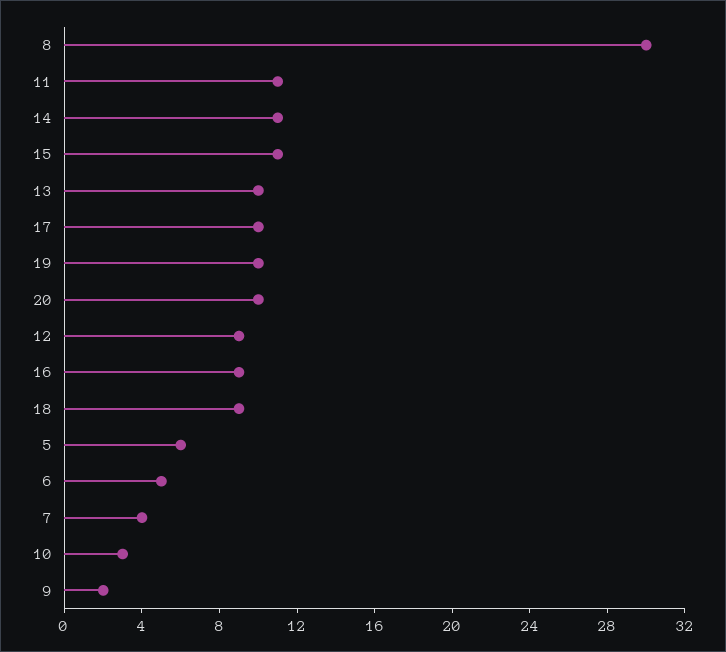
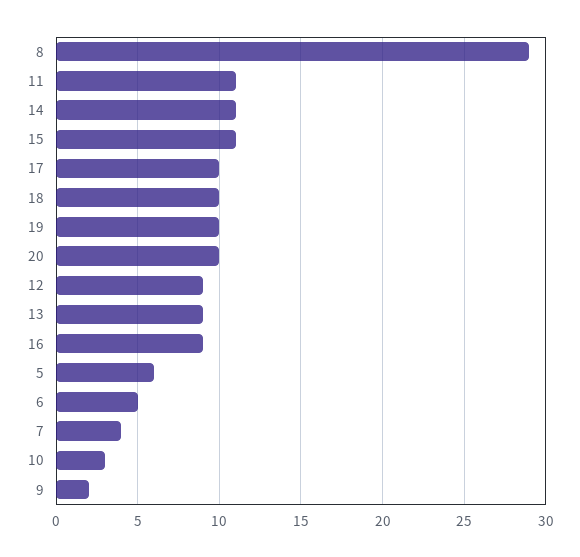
8: 30 -> 29
13: 10 -> 9
18: 9 -> 10

